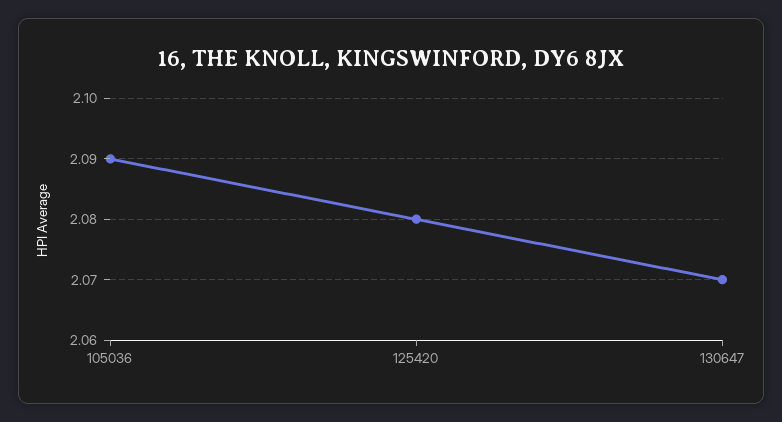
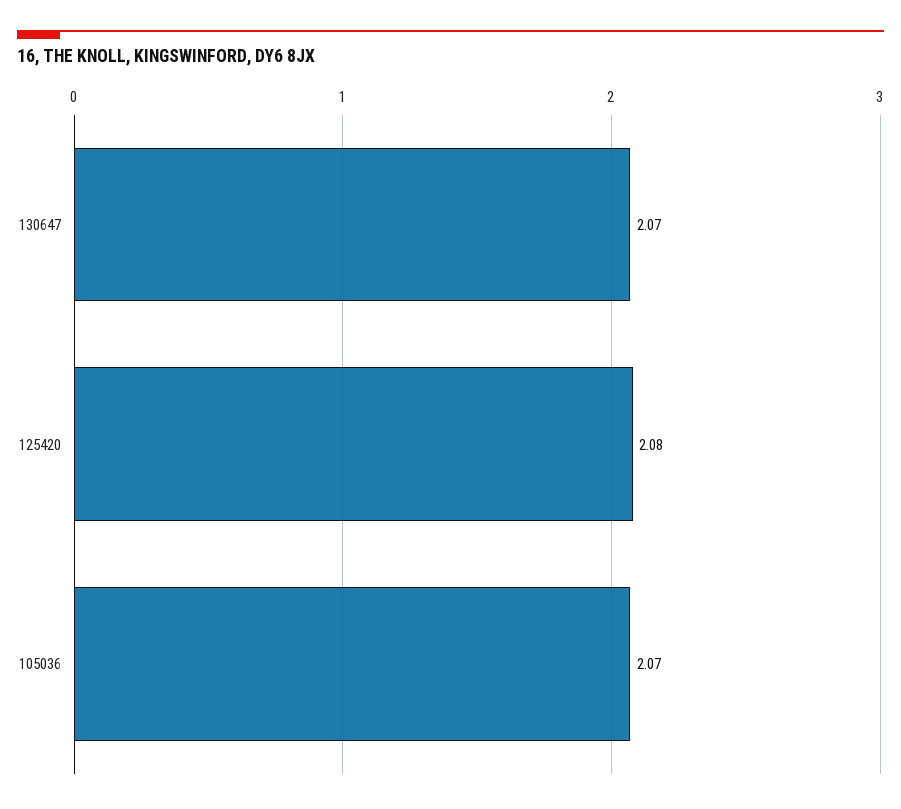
105036: 2.09 -> 2.07

